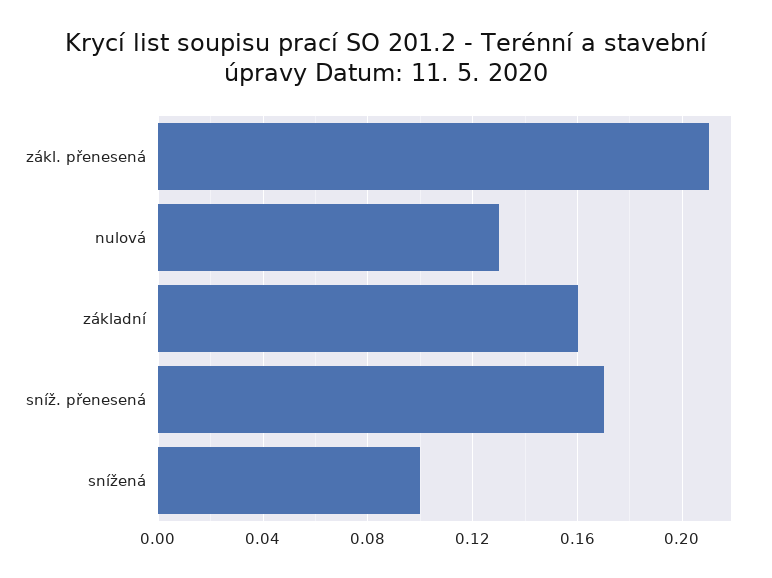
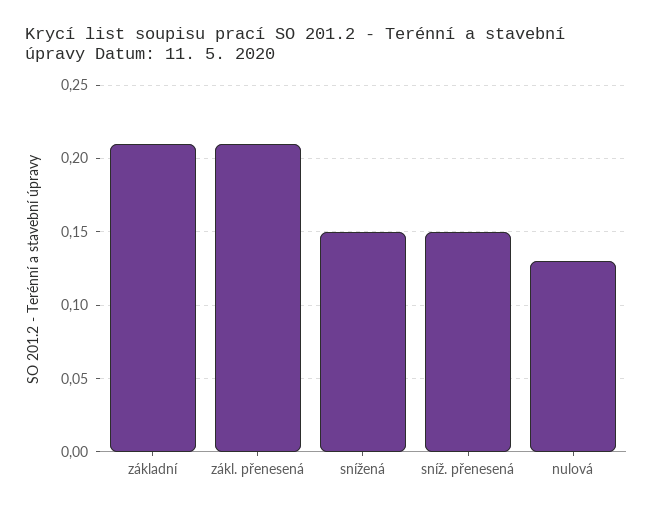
základní: 0.16 -> 0.21
sníž. přenesená: 0.17 -> 0.15
snížená: 0.1 -> 0.15

